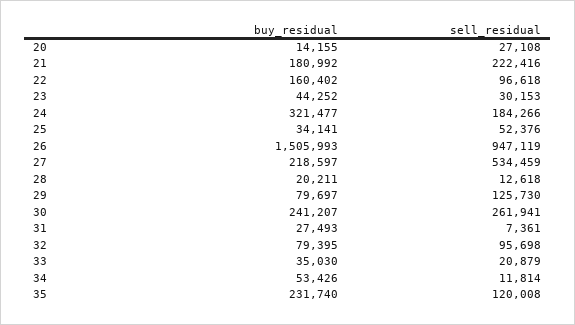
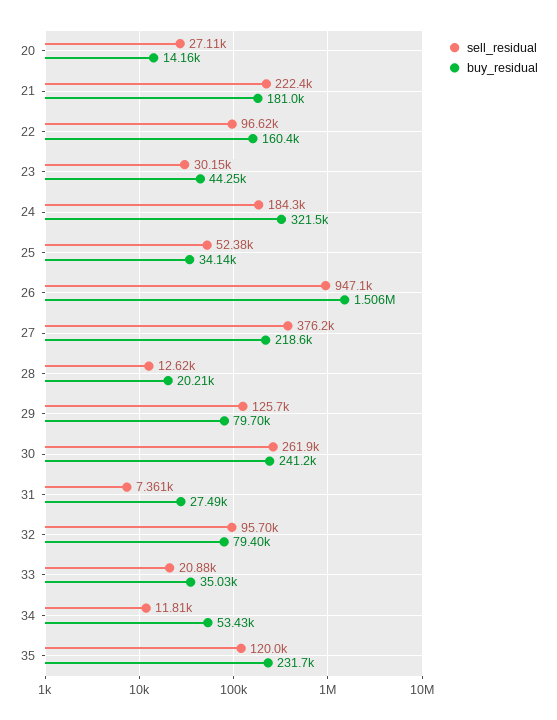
sell_residual, 27: 534459 -> 376200

